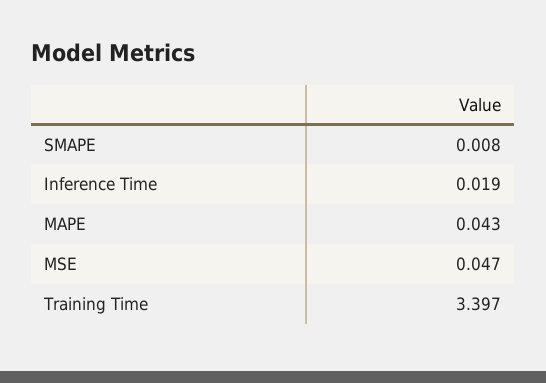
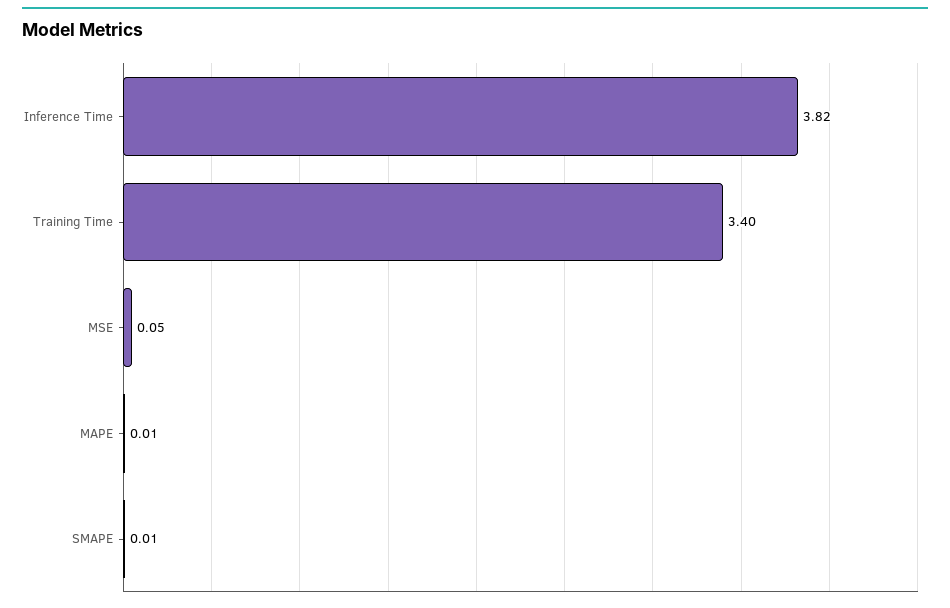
Inference Time: 0.019 -> 3.82
MAPE: 0.043 -> 0.01

